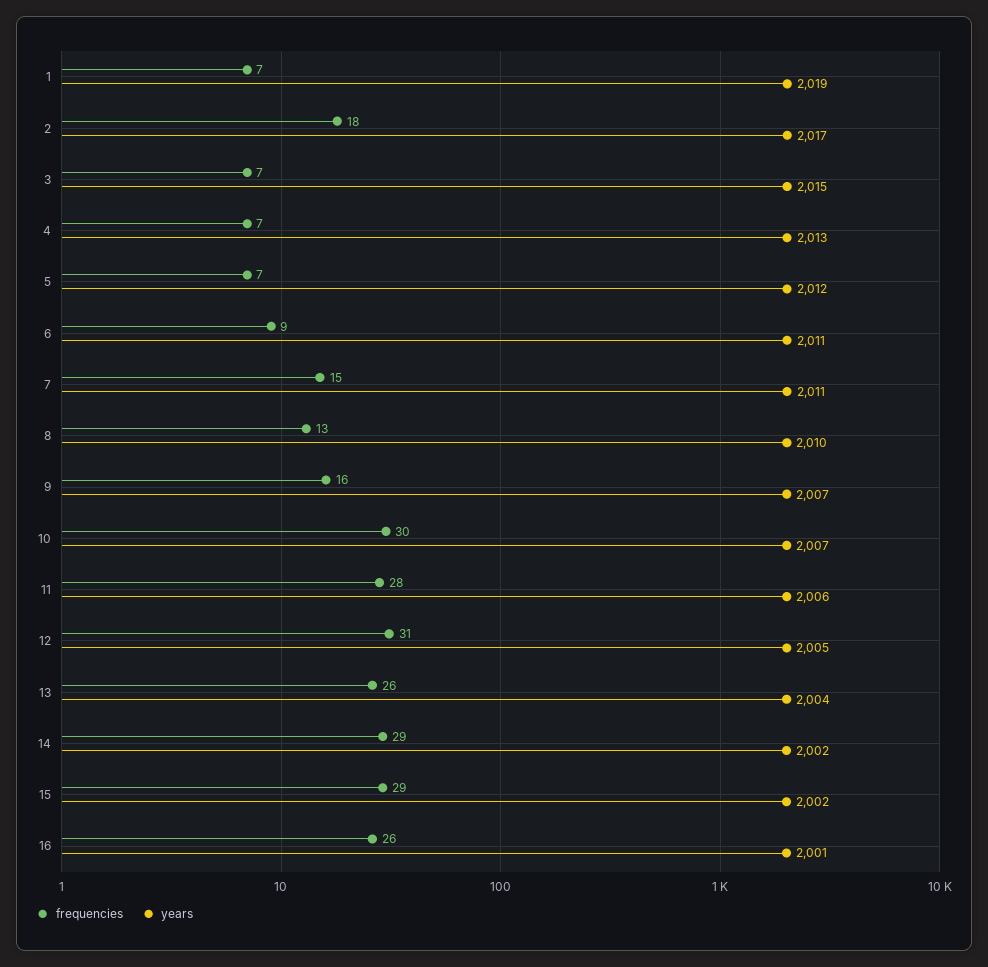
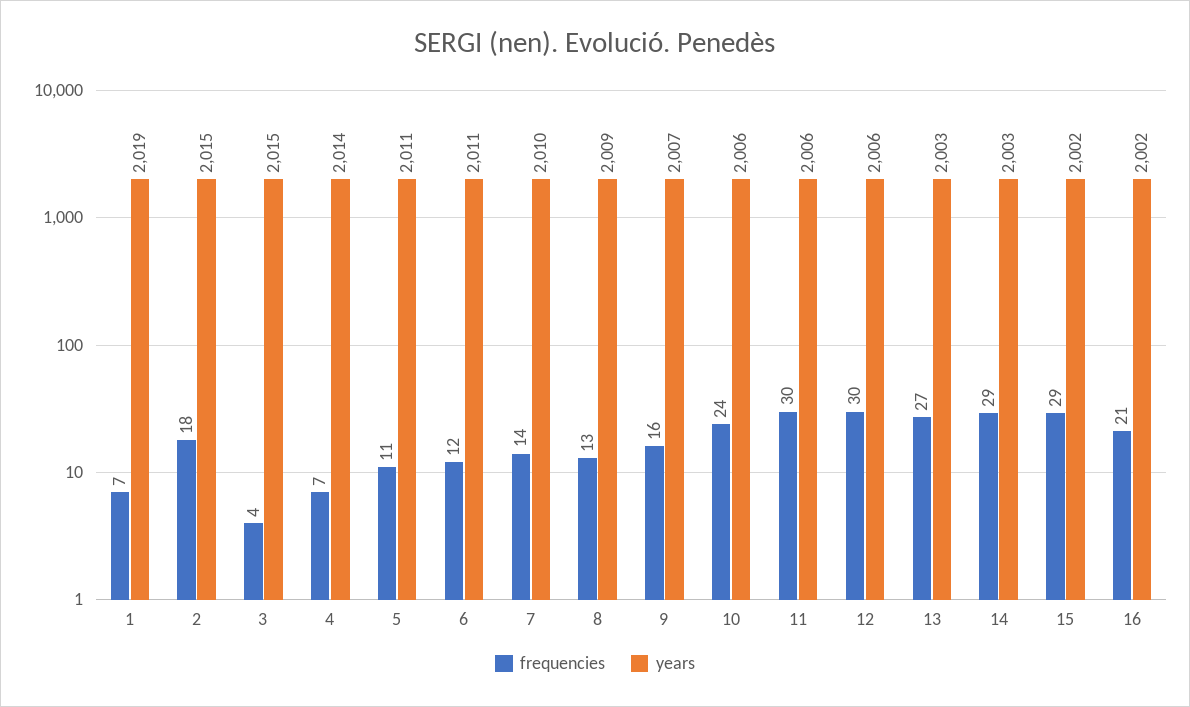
years, 2: 2017 -> 2015
frequencies, 3: 7 -> 4
years, 4: 2013 -> 2014
frequencies, 5: 7 -> 11
years, 5: 2012 -> 2011
frequencies, 6: 9 -> 12
frequencies, 7: 15 -> 14
years, 7: 2011 -> 2010
years, 8: 2010 -> 2009
frequencies, 10: 30 -> 24
years, 10: 2007 -> 2006
frequencies, 11: 28 -> 30
frequencies, 12: 31 -> 30
years, 12: 2005 -> 2006
frequencies, 13: 26 -> 27
years, 13: 2004 -> 2003
years, 14: 2002 -> 2003
frequencies, 16: 26 -> 21
years, 16: 2001 -> 2002

